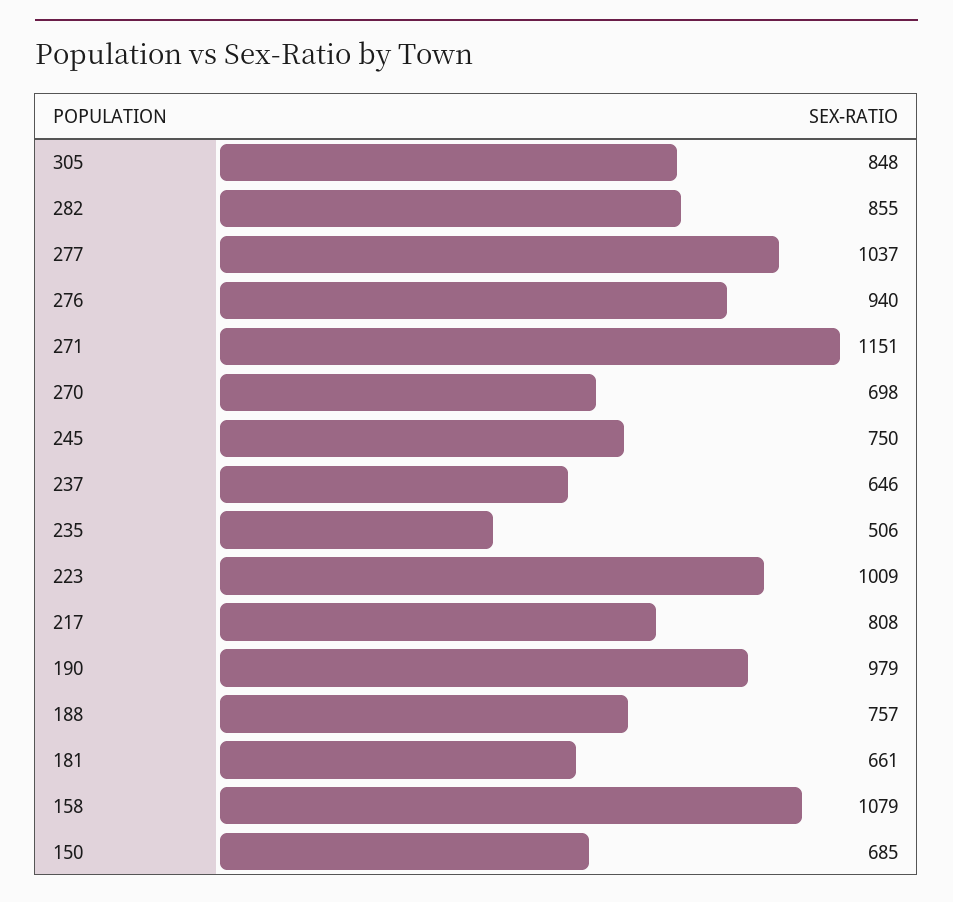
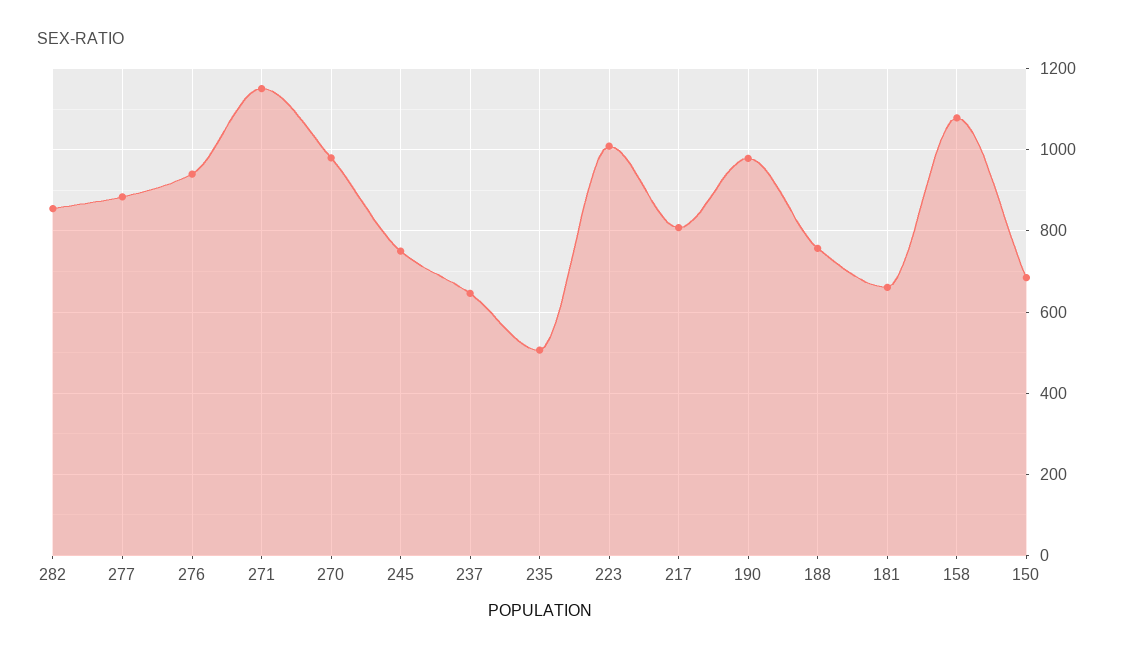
305: 848 -> none
277: 1037 -> 880
270: 698 -> 980

